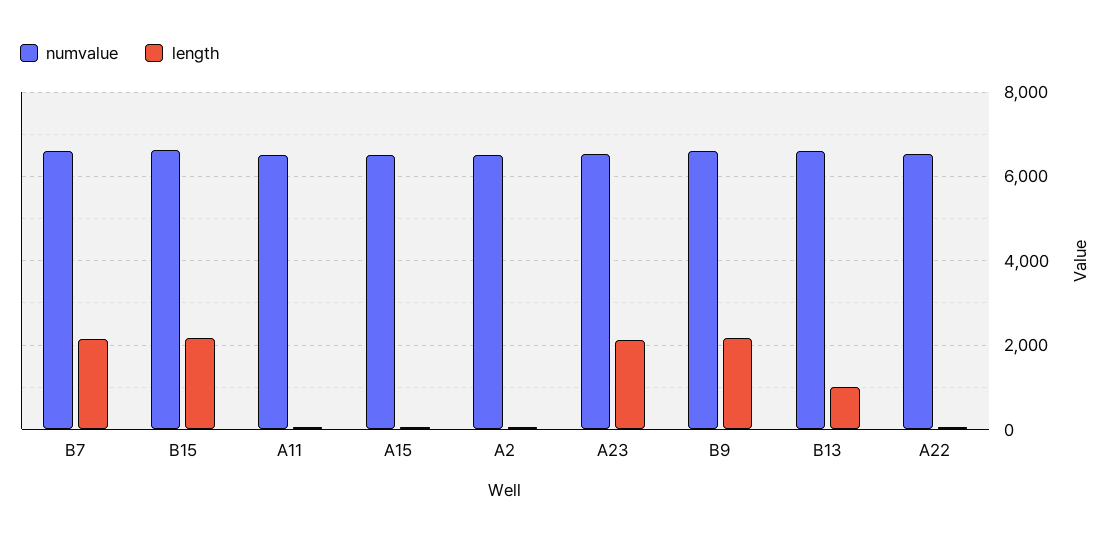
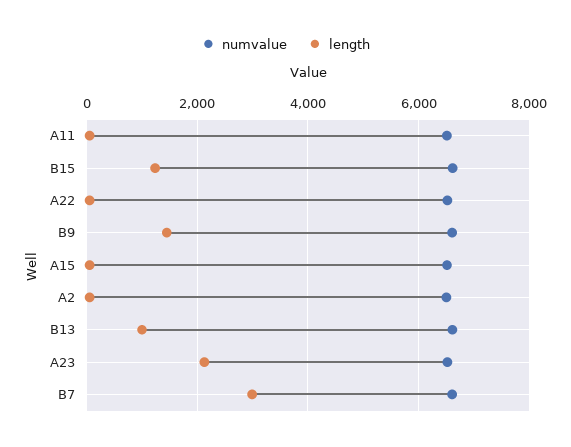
length, B7: 2200 -> 3000
length, B15: 2200 -> 1200
length, B9: 2200 -> 1400

